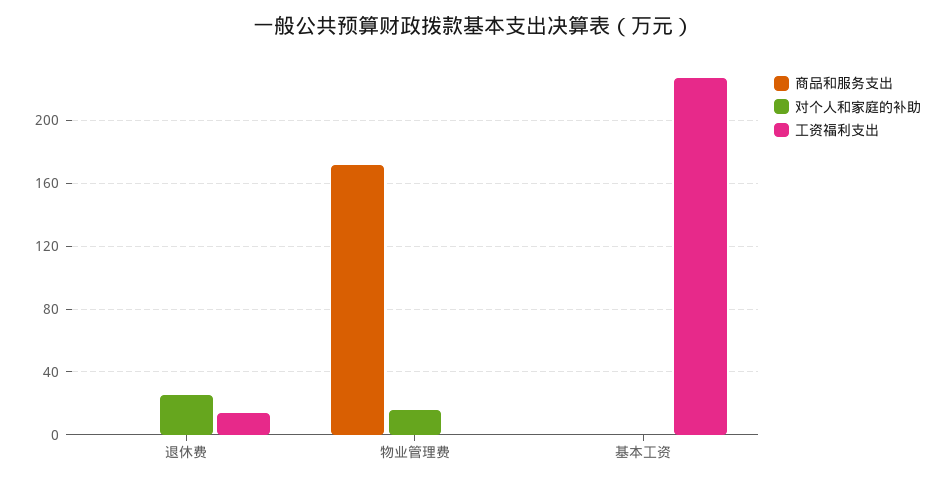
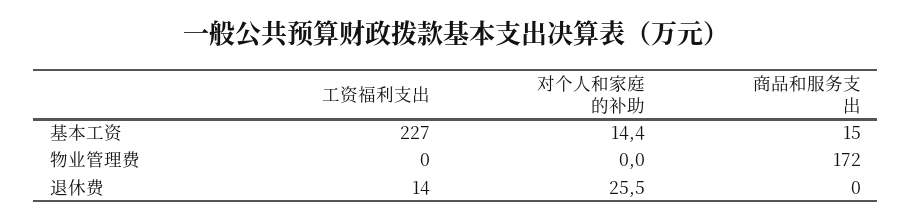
对个人和家庭的补助, 物业管理费: 15 -> 0
商品和服务支出, 基本工资: 0 -> 15
对个人和家庭的补助, 基本工资: 0 -> 14.4

